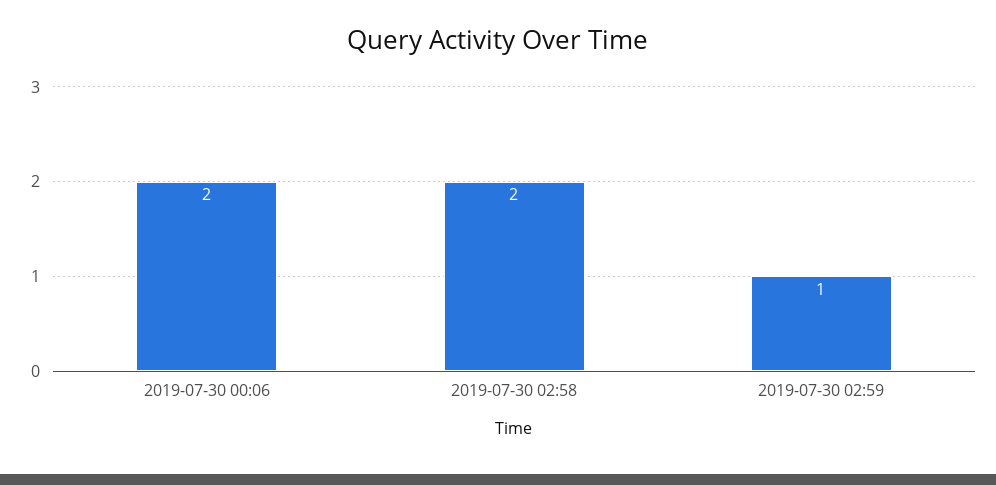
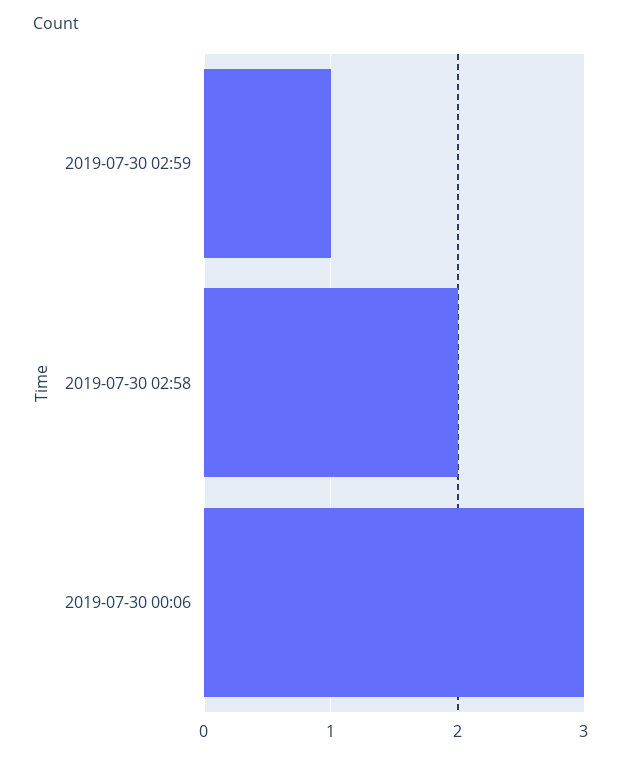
2019-07-30 00:06: 2 -> 3

